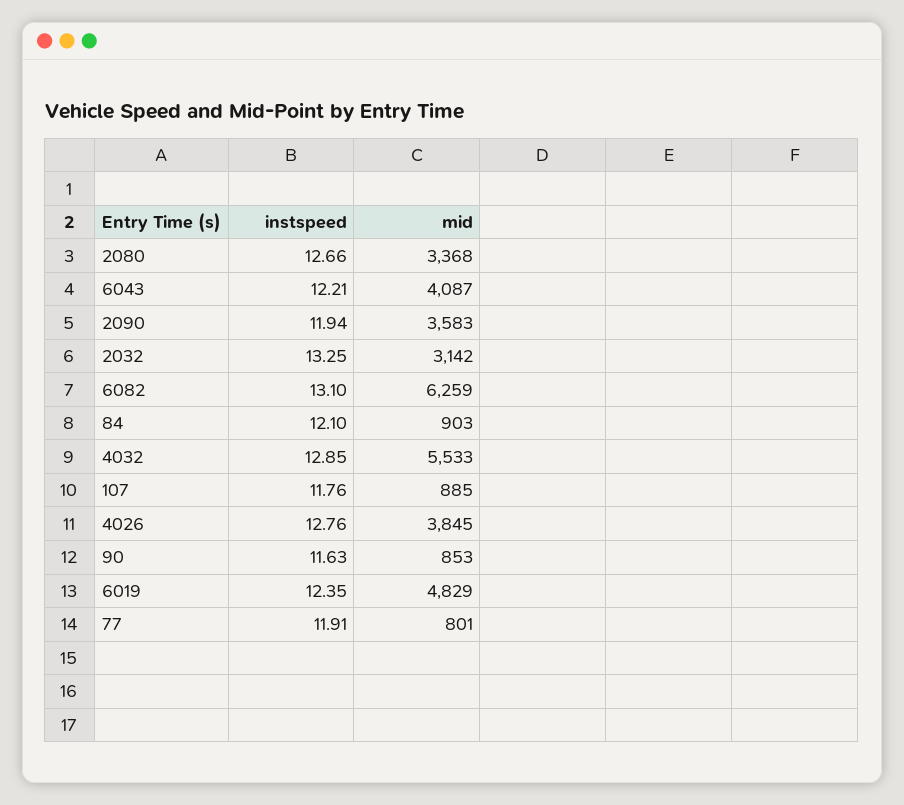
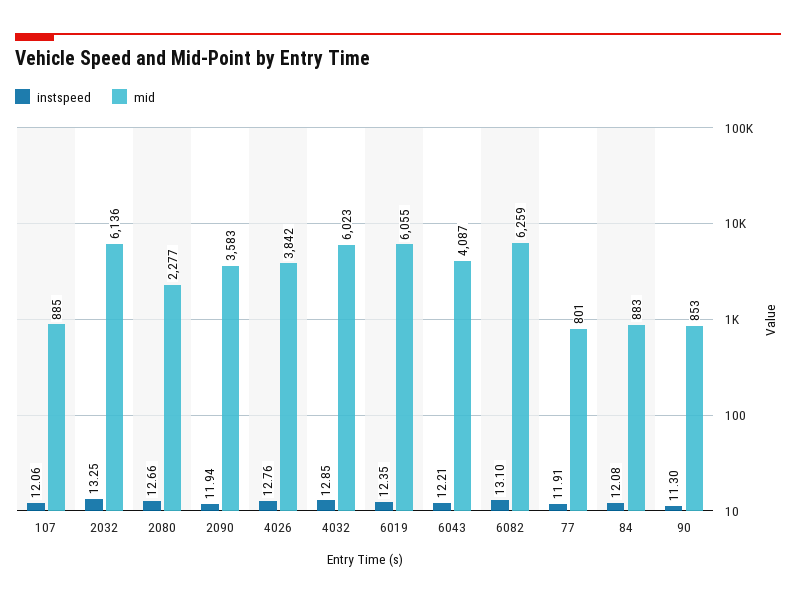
mid, 2080: 3368 -> 2277
mid, 2032: 3142 -> 6136
instspeed, 84: 12.1 -> 12.08
mid, 84: 903 -> 883
mid, 4032: 5533 -> 6023
instspeed, 107: 11.76 -> 12.06
mid, 4026: 3845 -> 3842
instspeed, 90: 11.63 -> 11.3
mid, 6019: 4829 -> 6055

